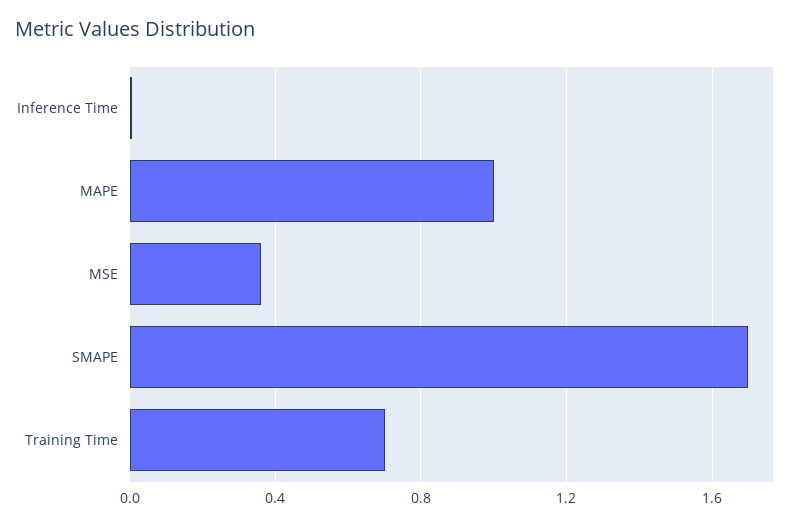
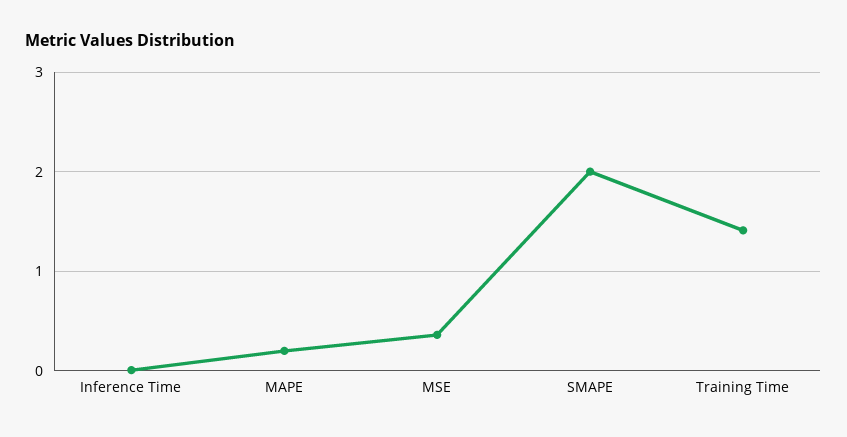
MAPE: 1 -> 0.2
SMAPE: 1.7 -> 2
Training Time: 0.7 -> 1.4

